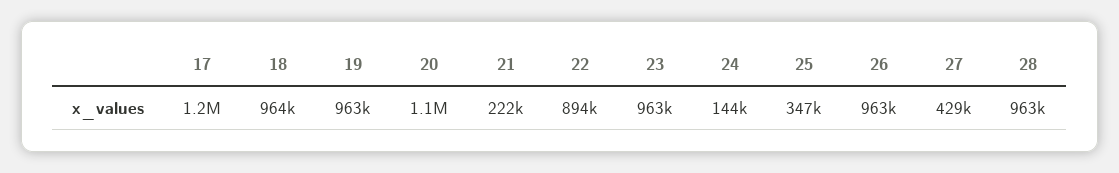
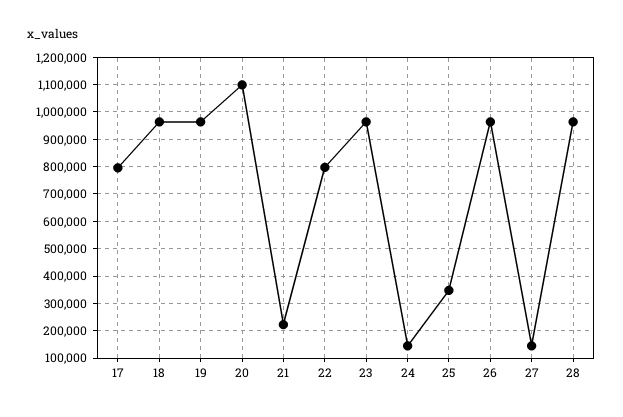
17: 1200000 -> 800000
22: 894000 -> 800000
27: 429000 -> 150000

